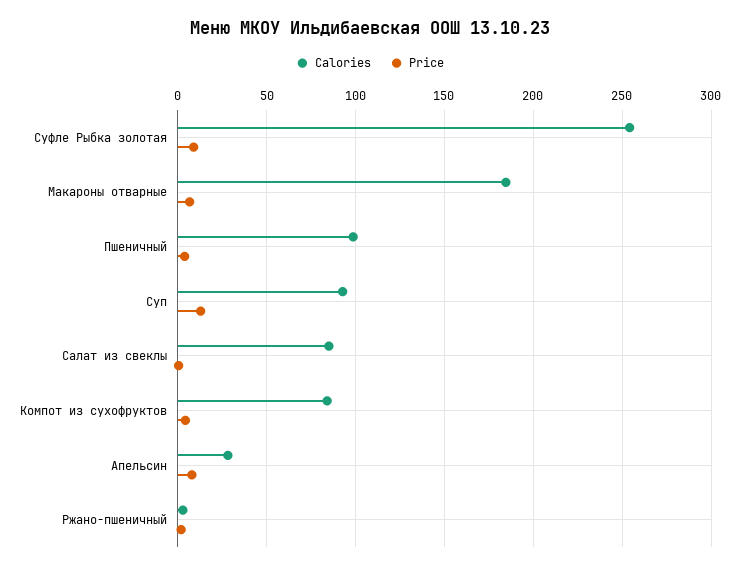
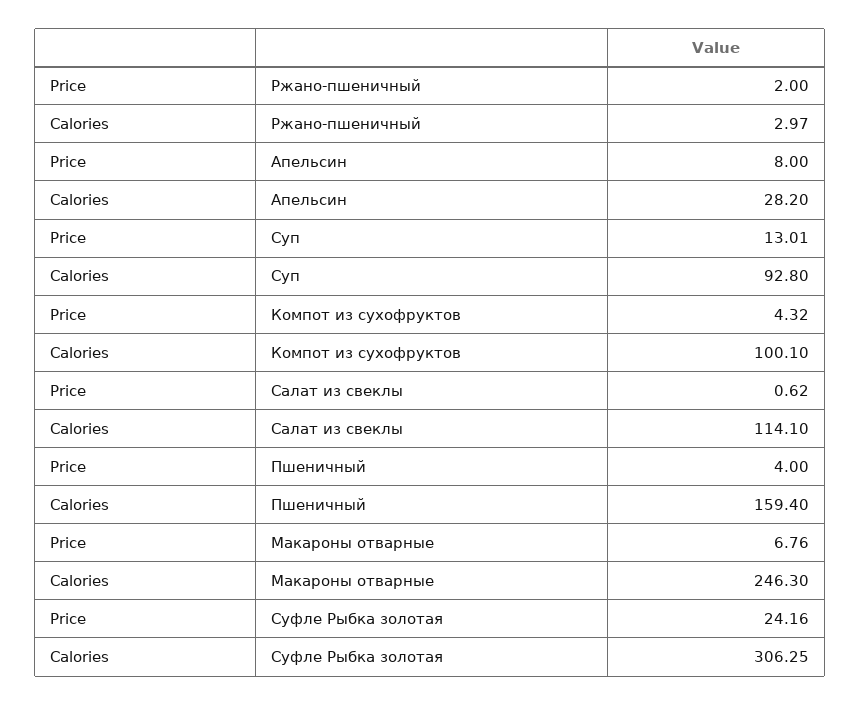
Calories, Суфле Рыбка золотая: 255 -> 306.25
Price, Суфле Рыбка золотая: 10 -> 24.16
Calories, Макароны отварные: 185 -> 246.3
Calories, Пшеничный: 100 -> 159.4
Calories, Салат из свеклы: 85 -> 114.1
Calories, Компот из сухофруктов: 85 -> 100.1

